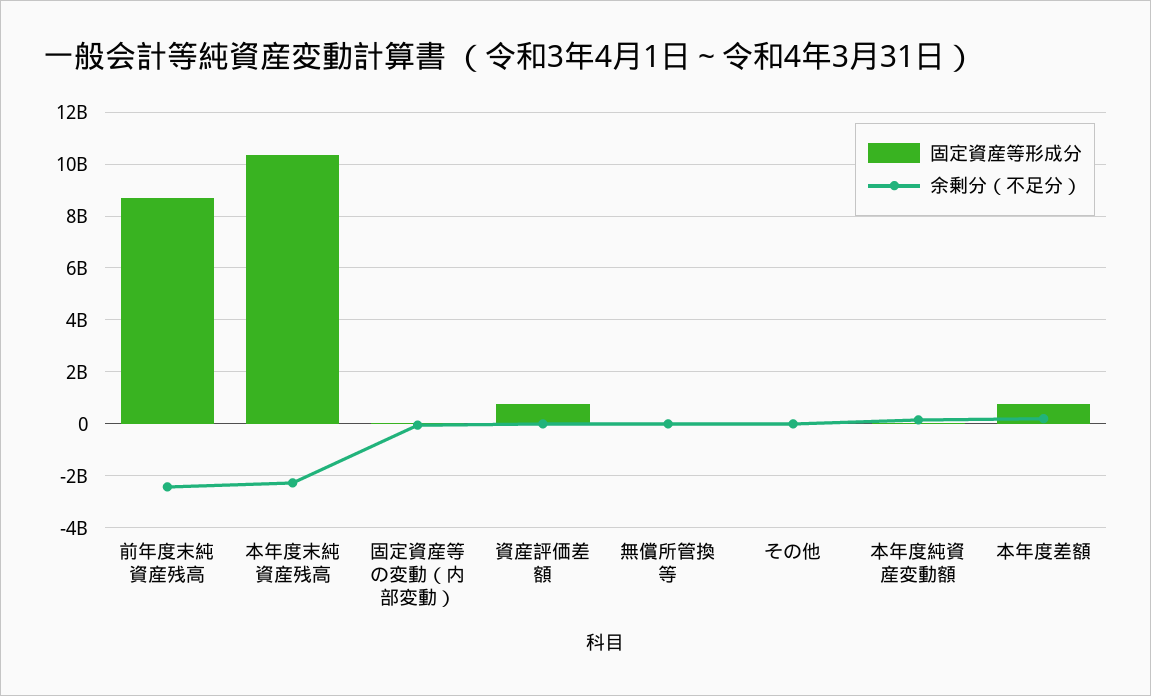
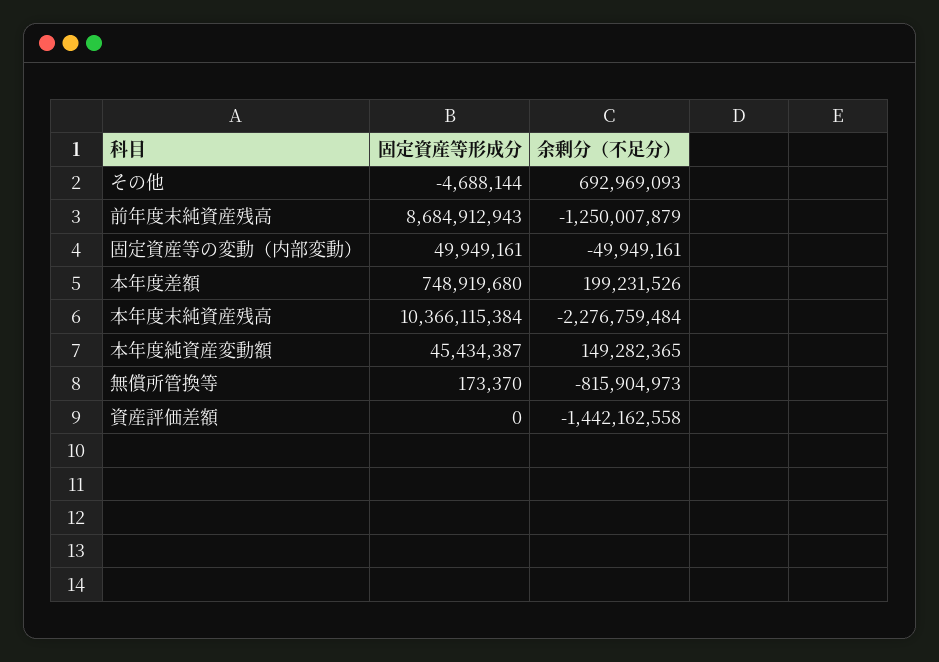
余剰分（不足分）, 前年度末純資産残高: -2500000000 -> -1250007879
固定資産等形成分, 資産評価差額: 750000000 -> 0
余剰分（不足分）, 資産評価差額: 0 -> -1442162558
余剰分（不足分）, 無償所管換等: 0 -> -815904973
余剰分（不足分）, その他: 0 -> 692969093

